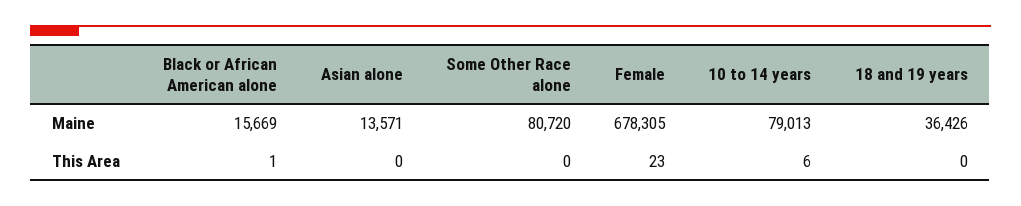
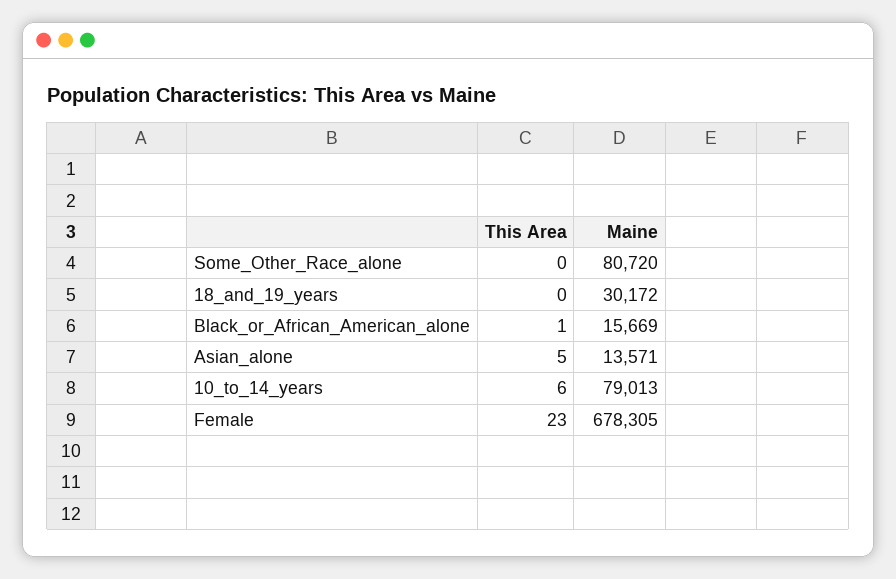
18 and 19 years, Maine: 36426 -> 30172
Asian alone, This Area: 0 -> 5

